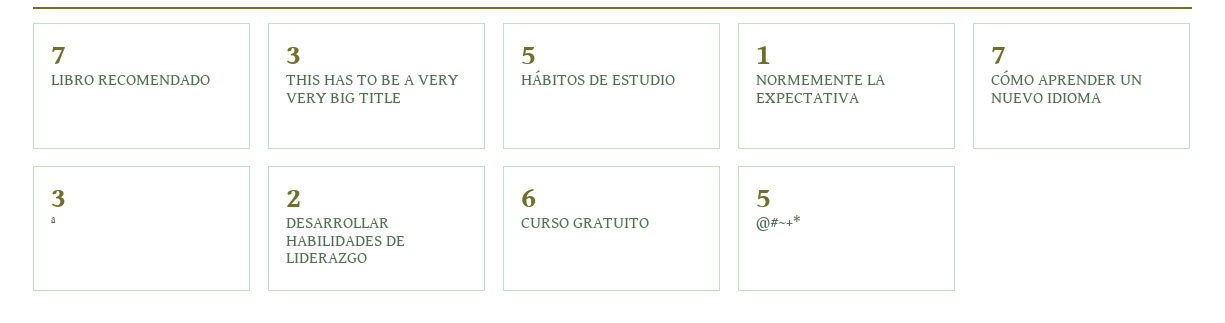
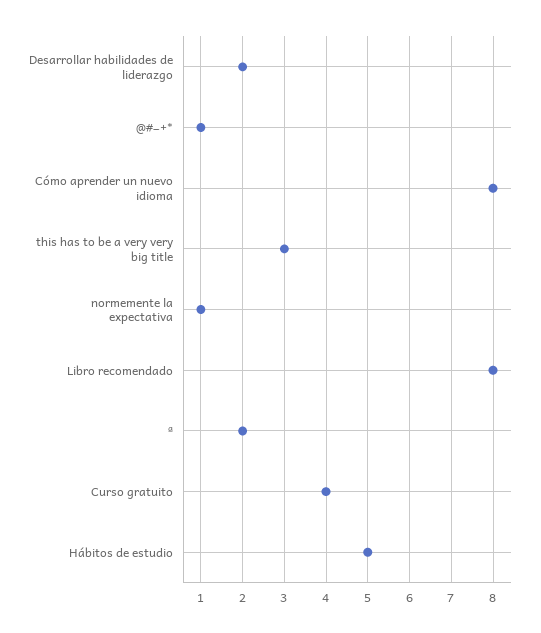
LIBRO RECOMENDADO: 7 -> 8
CÓMO APRENDER UN NUEVO IDIOMA: 7 -> 8
ª: 3 -> 2
CURSO GRATUITO: 6 -> 4
@#~+*: 5 -> 1

